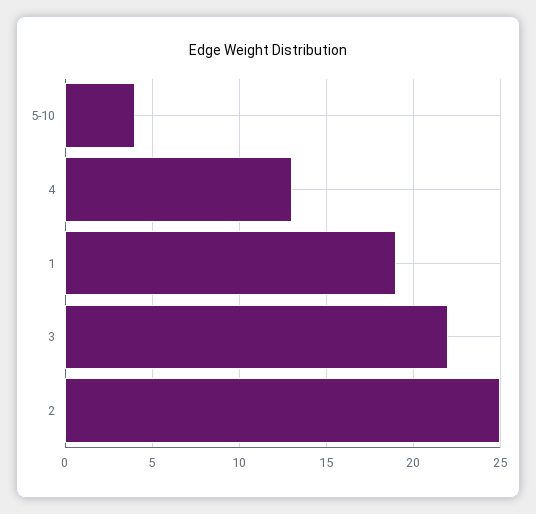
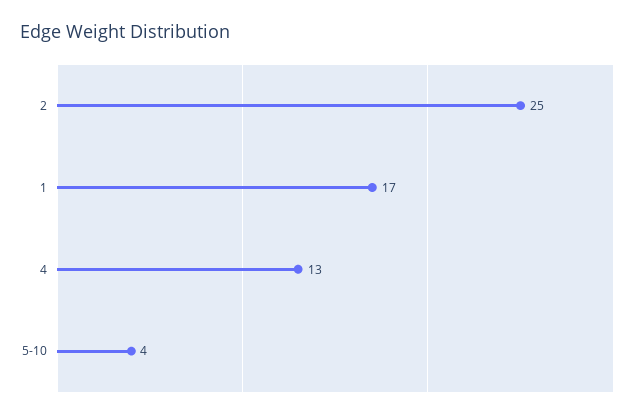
1: 19 -> 17
3: 22 -> none

